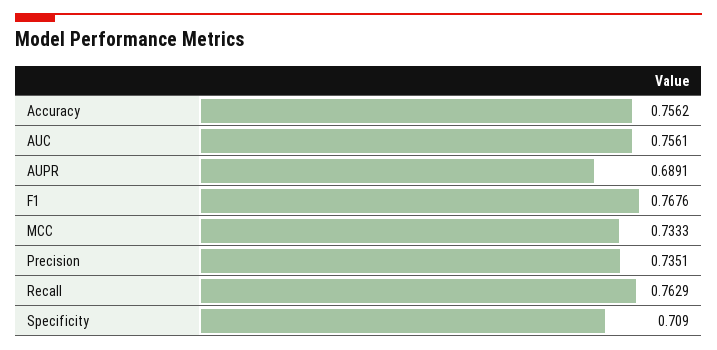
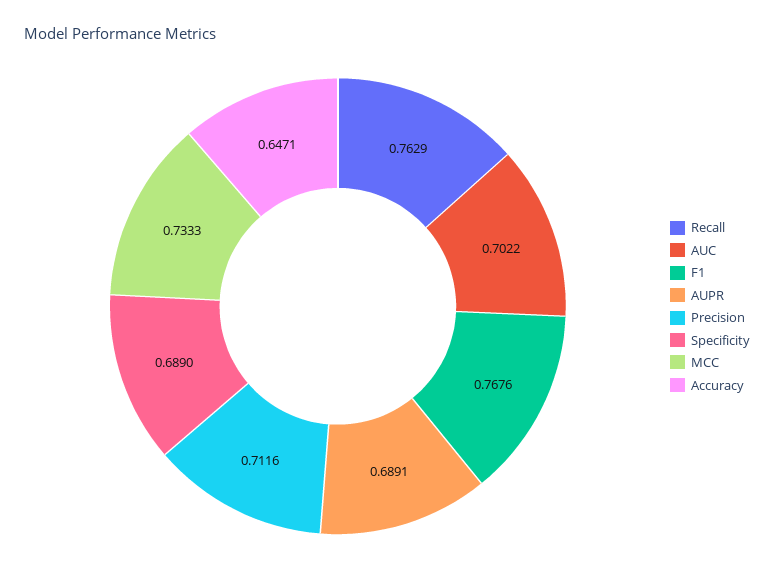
Accuracy: 0.7562 -> 0.6471
AUC: 0.7561 -> 0.7022
Precision: 0.7351 -> 0.7116
Specificity: 0.709 -> 0.689

